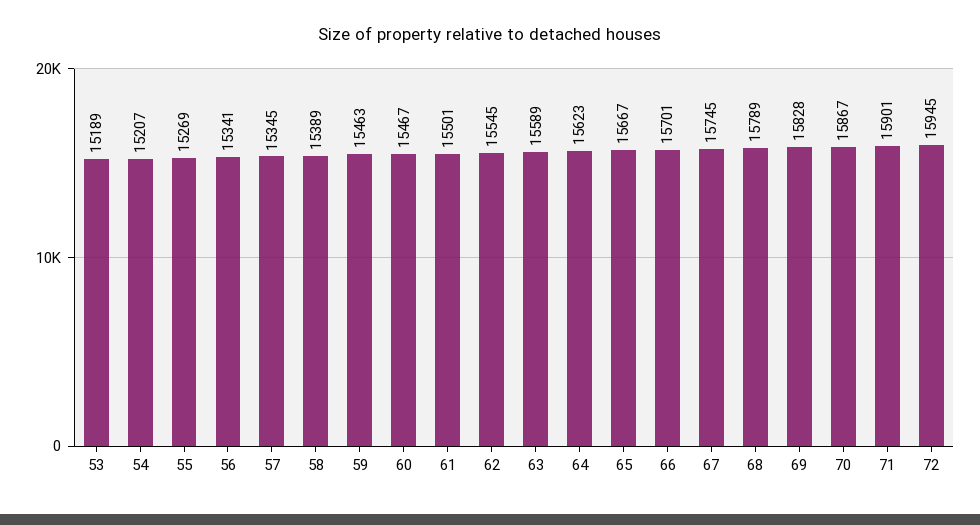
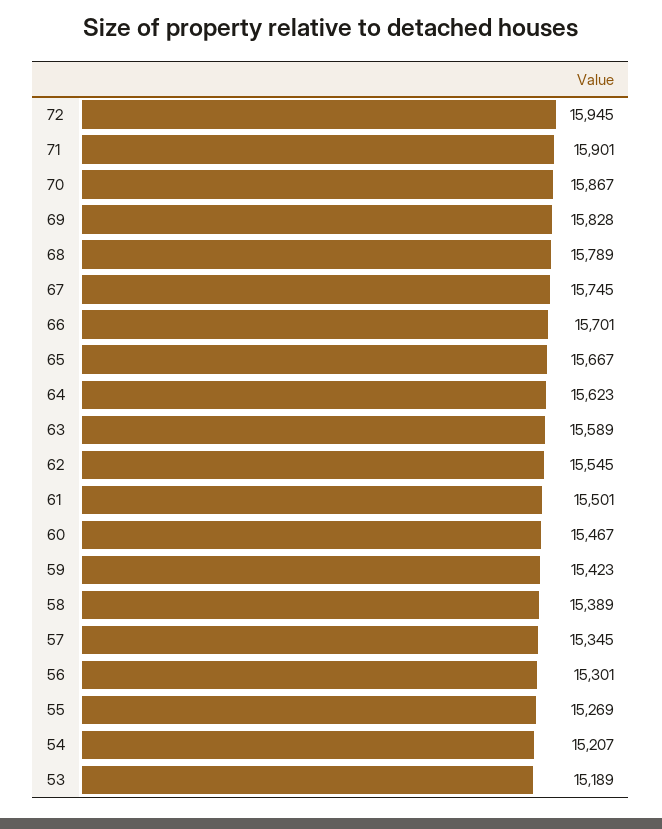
56: 15341 -> 15301
59: 15463 -> 15423

